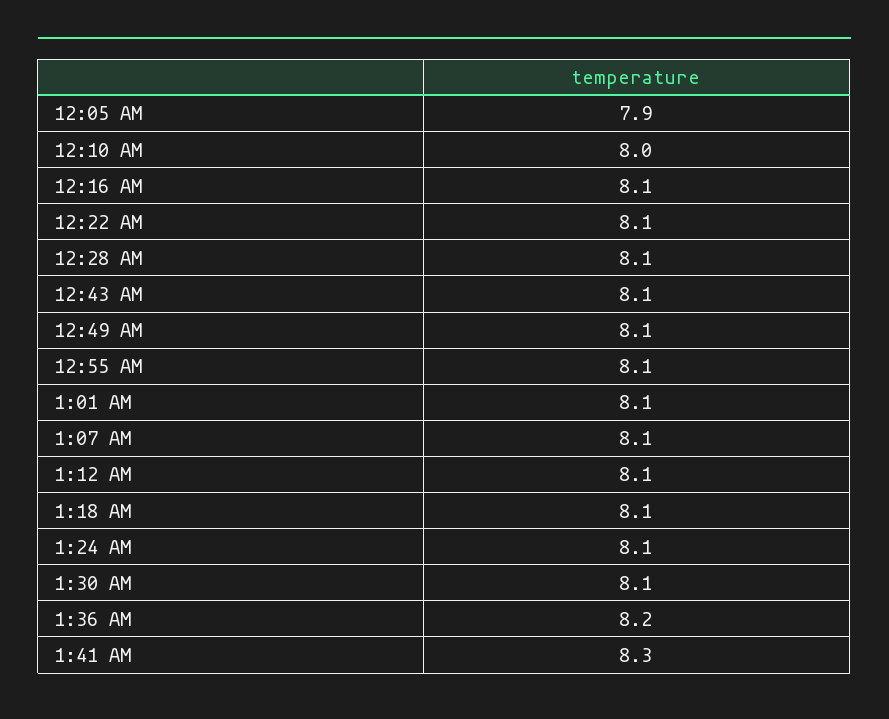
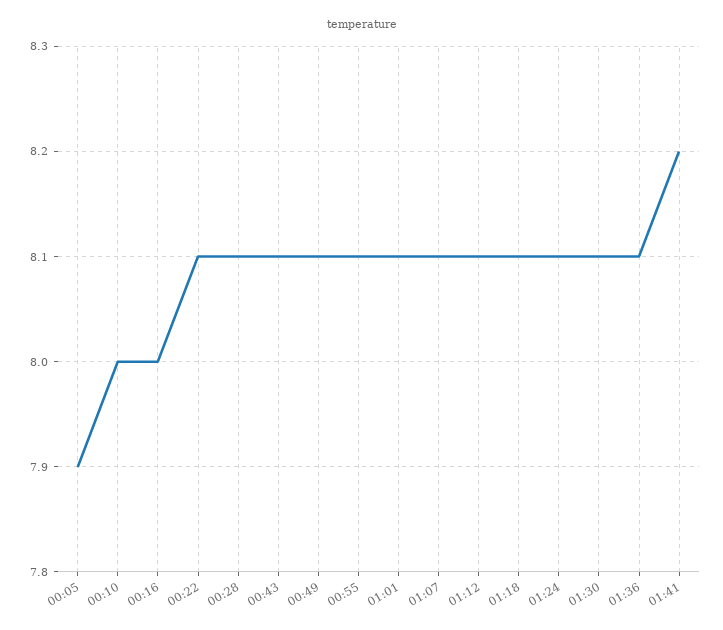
12:16 AM: 8.1 -> 8
1:36 AM: 8.2 -> 8.1
1:41 AM: 8.3 -> 8.2

